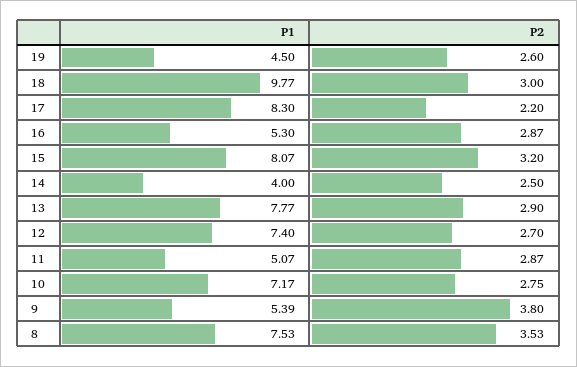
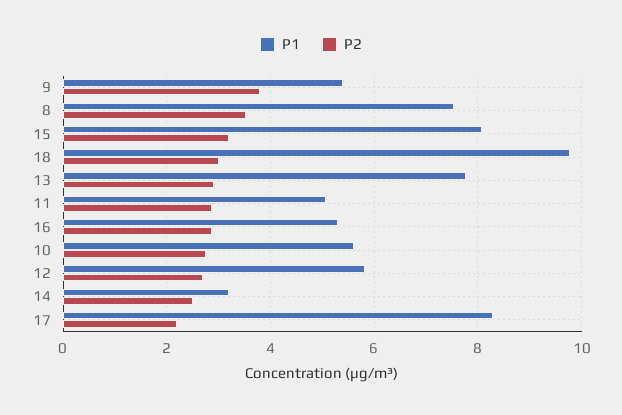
P1, 19: 4.5 -> none
P2, 19: 2.6 -> none
P1, 14: 4 -> 3.2
P1, 12: 7.4 -> 5.8
P1, 10: 7.17 -> 5.6

